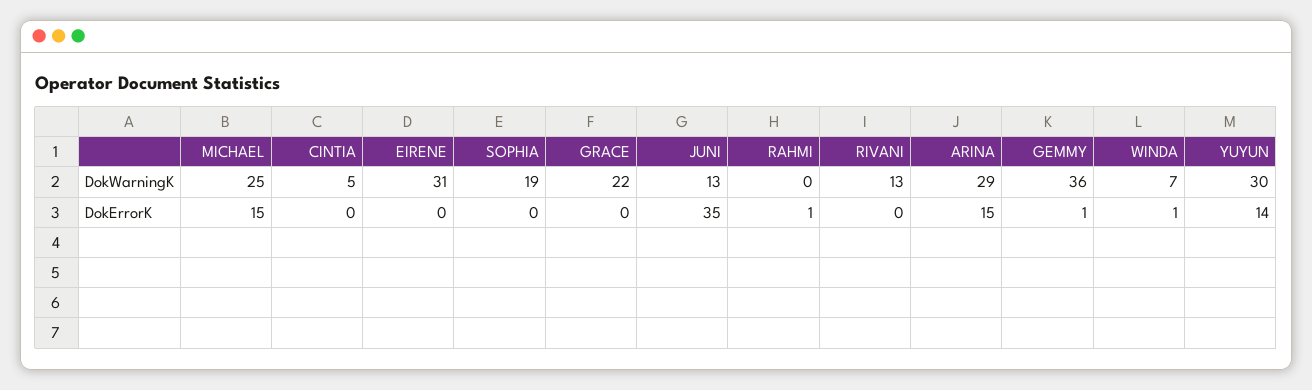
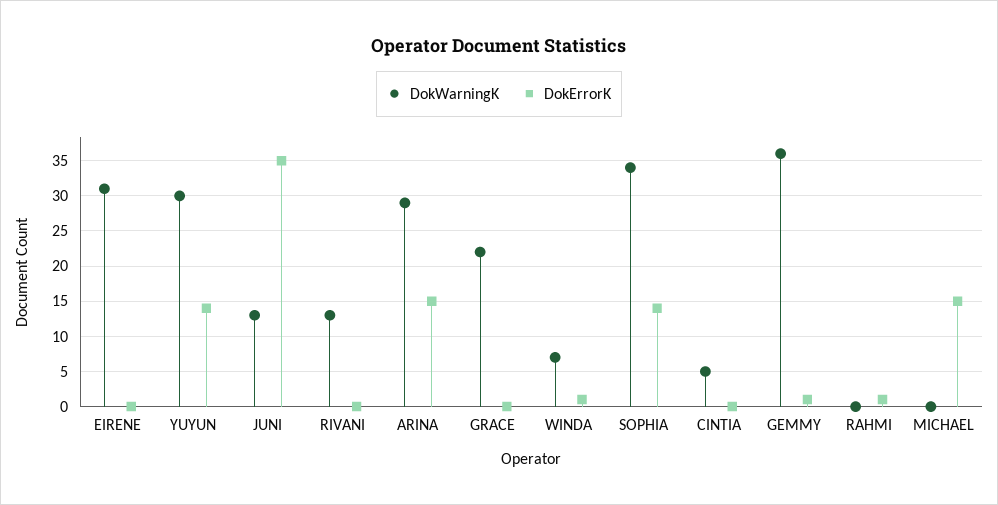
DokWarningK, MICHAEL: 25 -> 0
DokWarningK, SOPHIA: 19 -> 34
DokErrorK, SOPHIA: 0 -> 14

